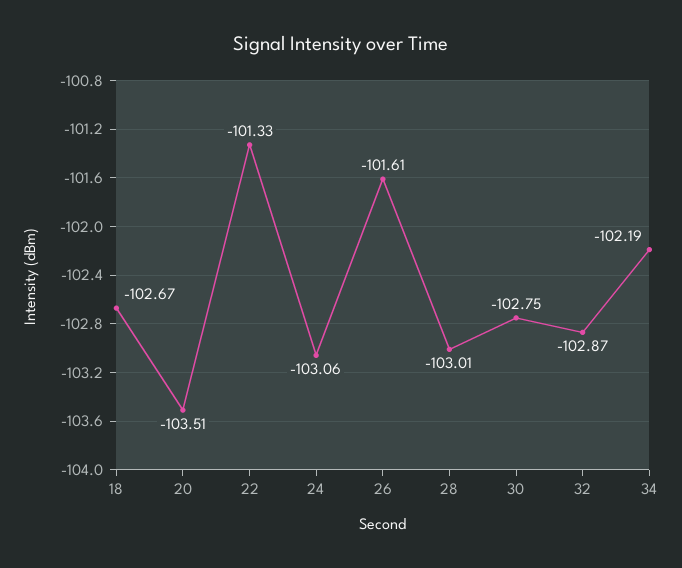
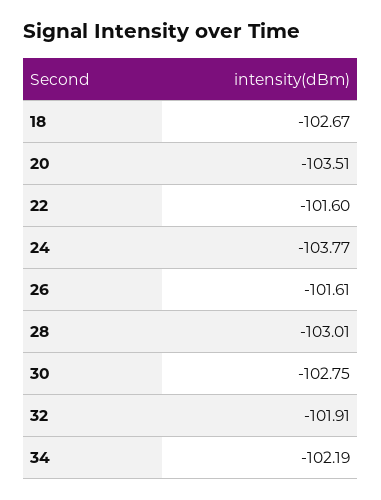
22: -101.33 -> -101.6
24: -103.06 -> -103.77
32: -102.87 -> -101.91

